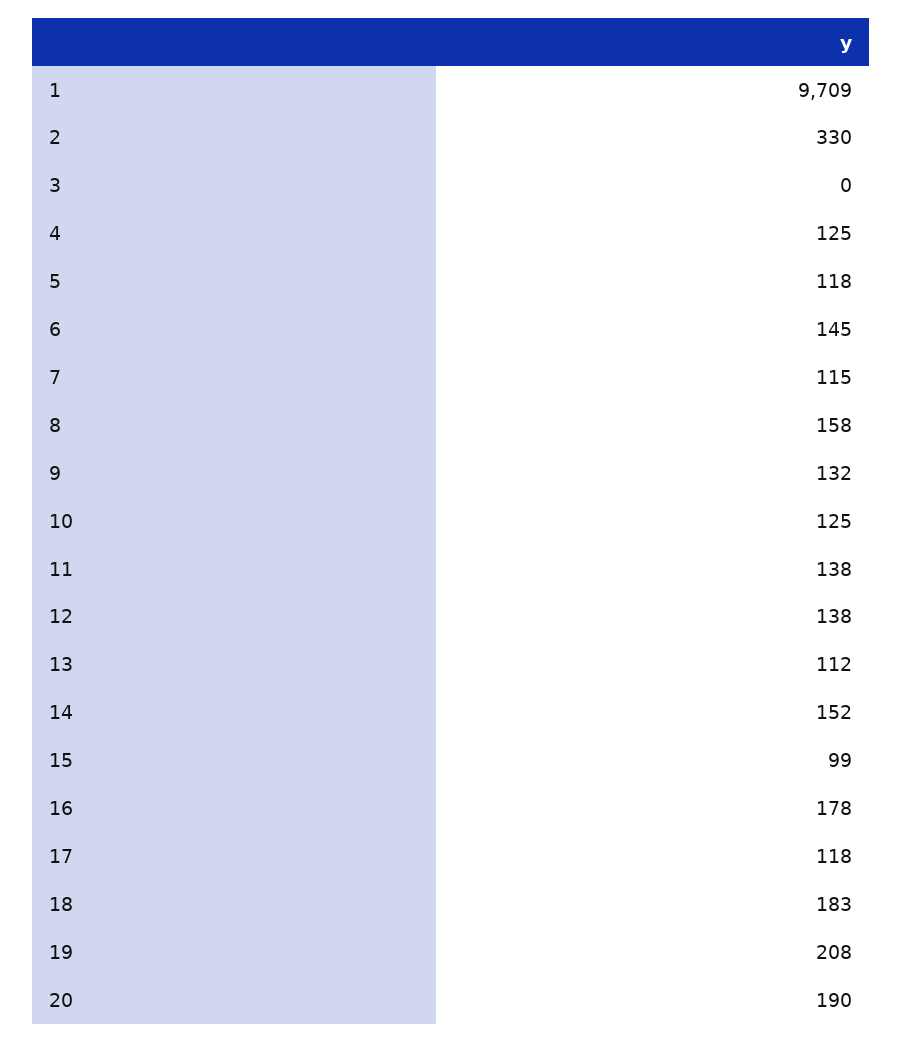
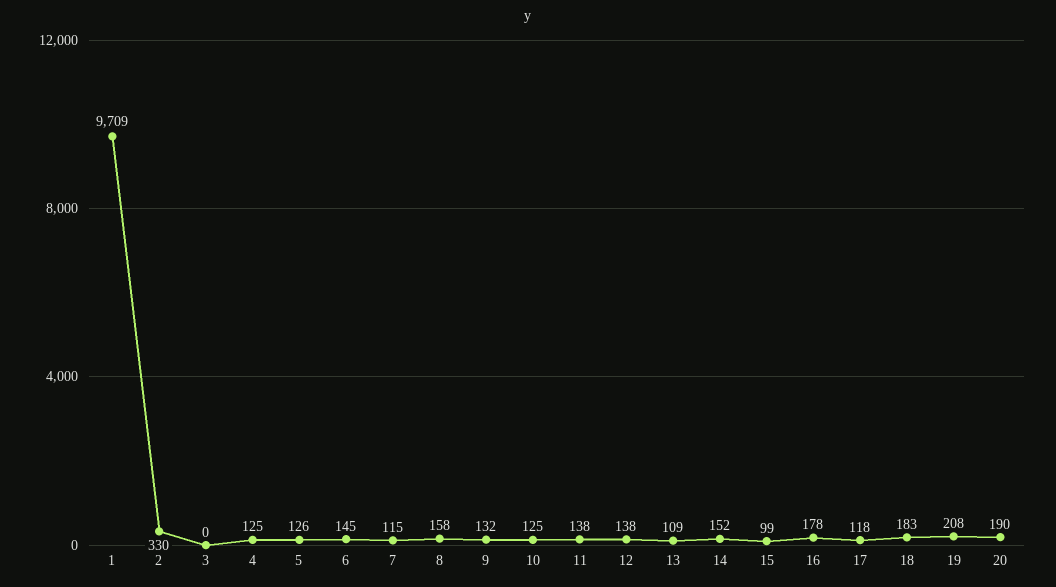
5: 118 -> 126
13: 112 -> 109

